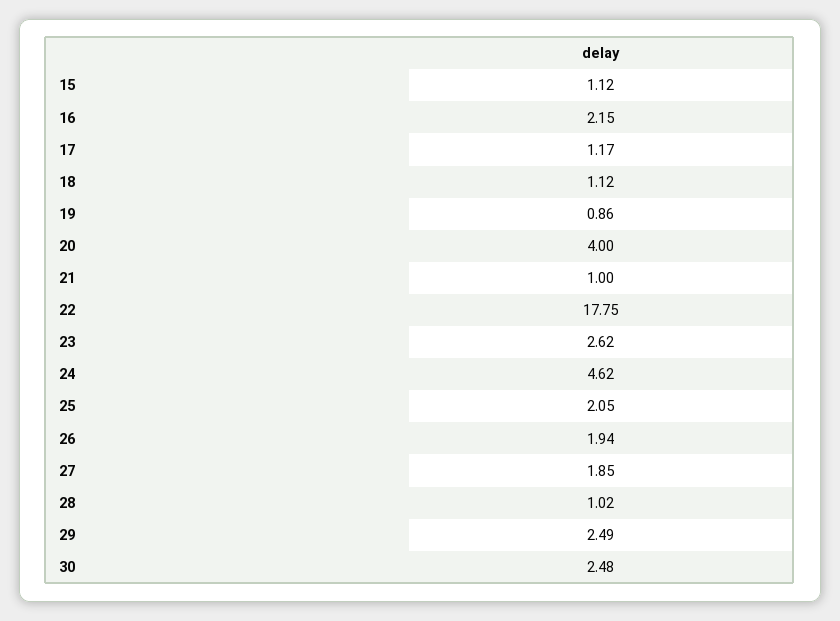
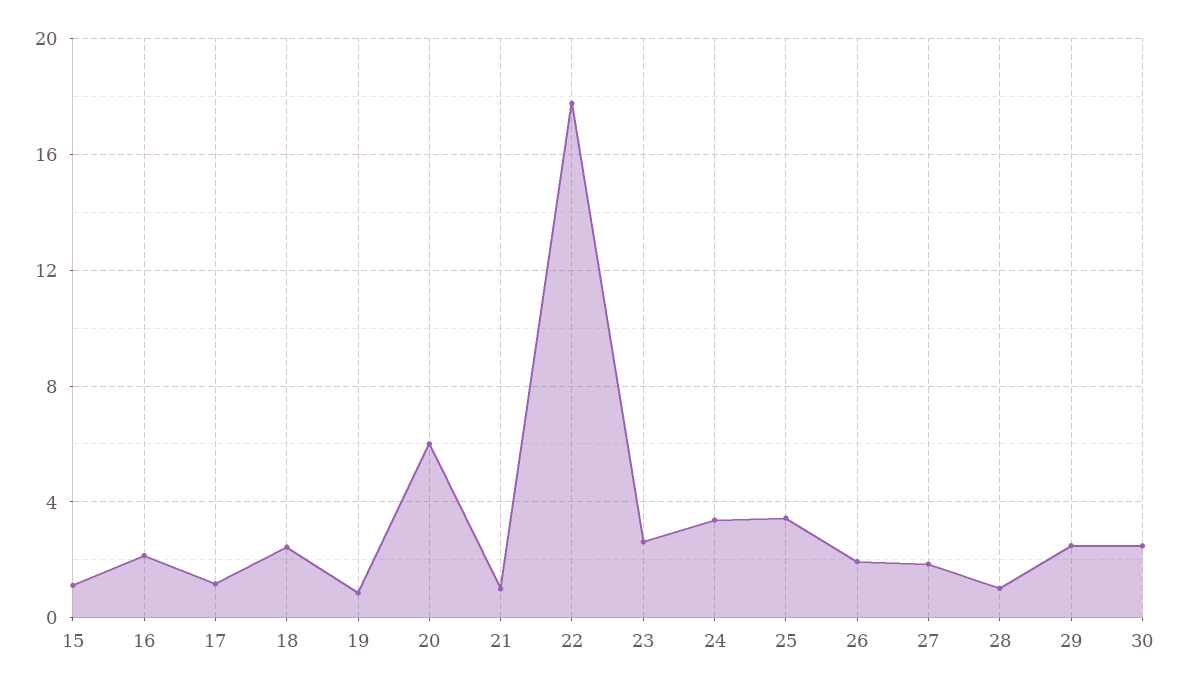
18: 1.12 -> 2.5
20: 4 -> 6
24: 4.62 -> 3.5
25: 2.05 -> 3.5

